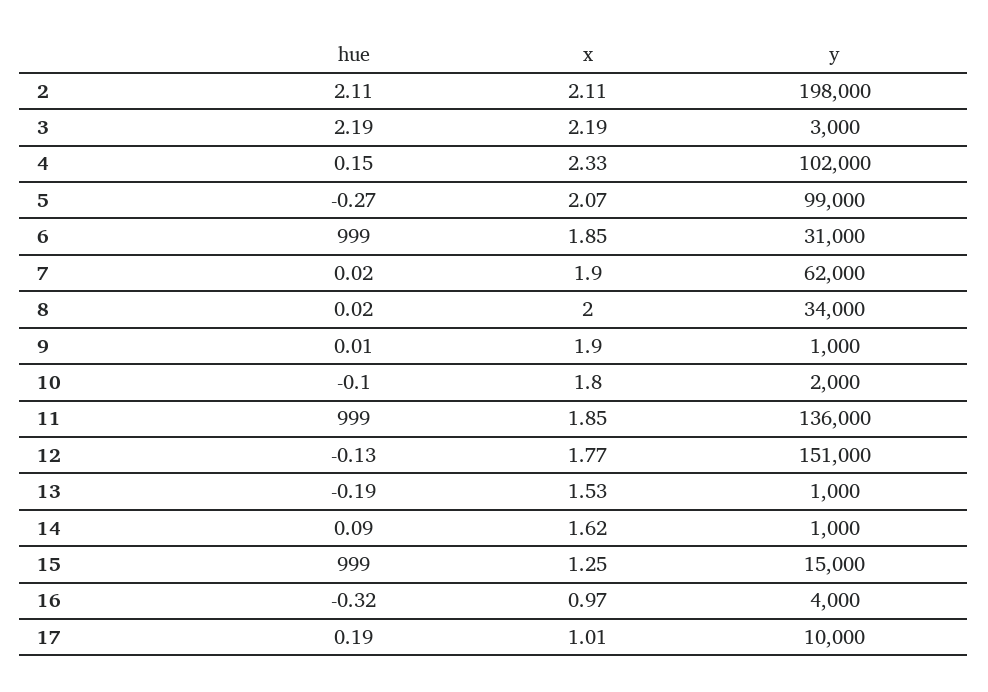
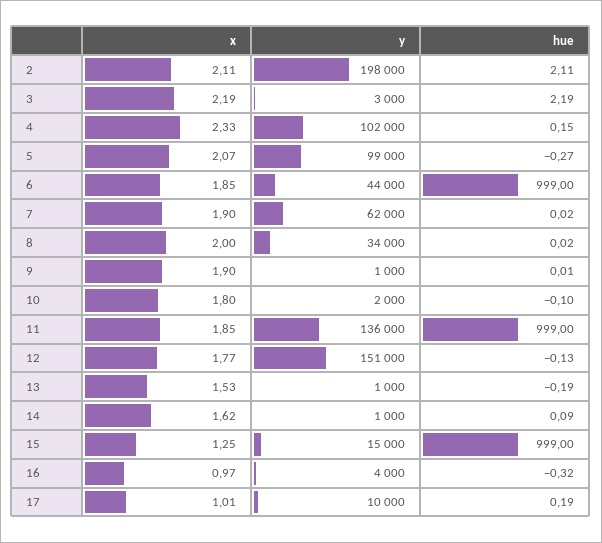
y, 6: 31000 -> 44000

